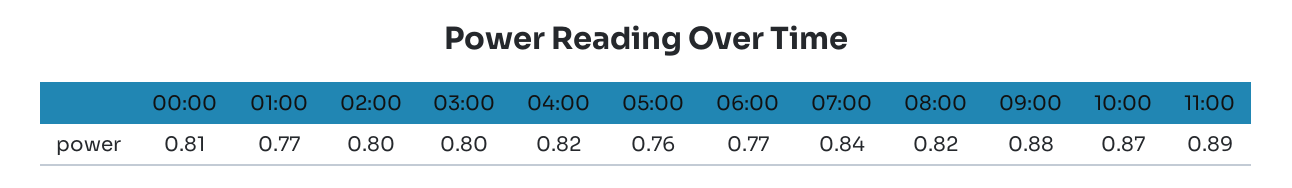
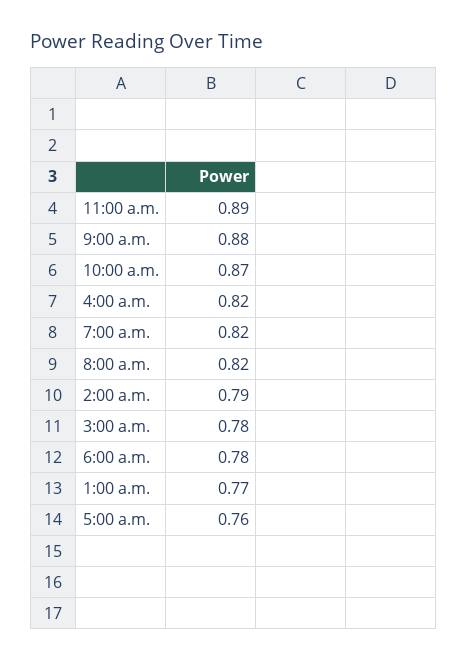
00:00: 0.81 -> none
02:00: 0.8 -> 0.79
03:00: 0.8 -> 0.78
06:00: 0.77 -> 0.78
07:00: 0.84 -> 0.82

